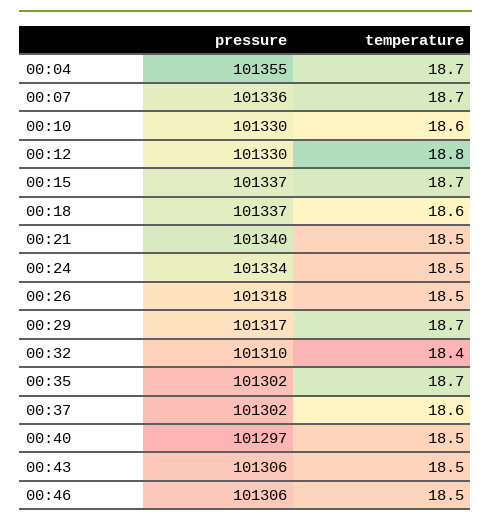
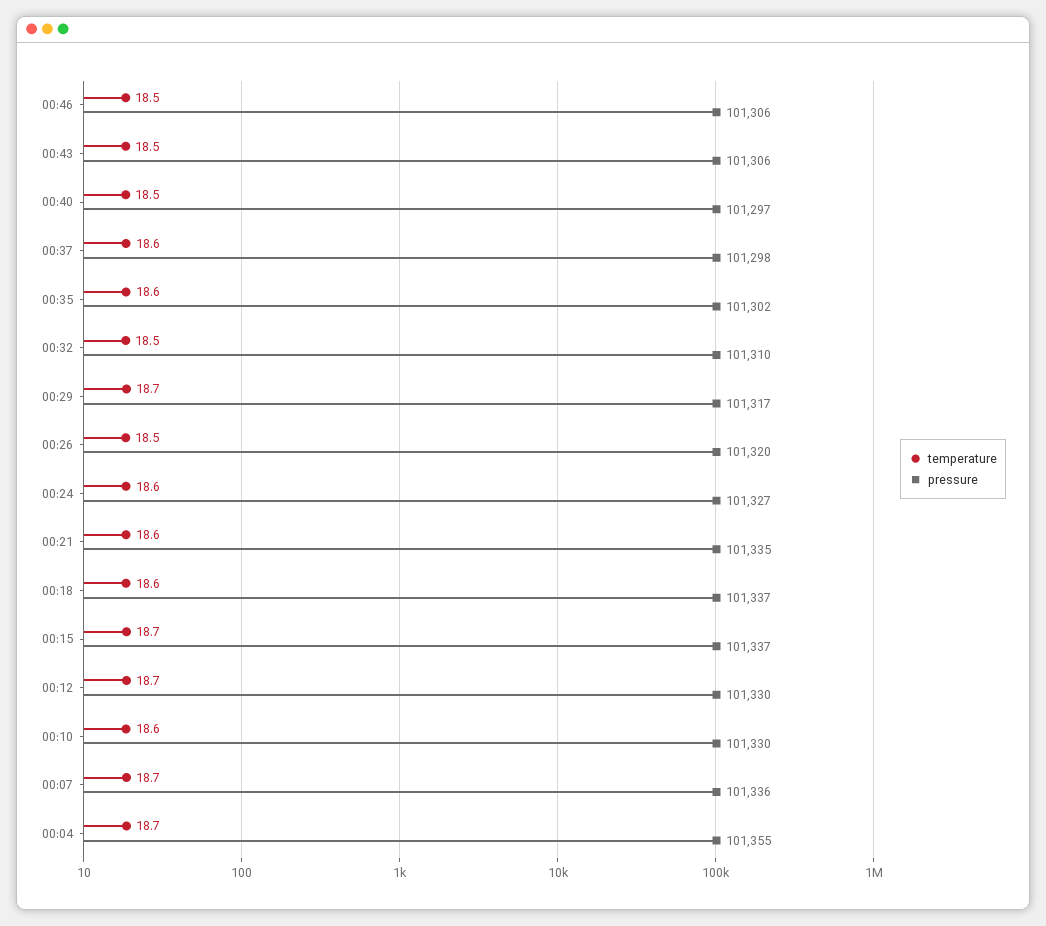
temperature, 00:12: 18.8 -> 18.7
pressure, 00:21: 101340 -> 101335
temperature, 00:21: 18.5 -> 18.6
pressure, 00:24: 101334 -> 101327
temperature, 00:24: 18.5 -> 18.6
pressure, 00:26: 101318 -> 101320
temperature, 00:32: 18.4 -> 18.5
temperature, 00:35: 18.7 -> 18.6
pressure, 00:37: 101302 -> 101298

